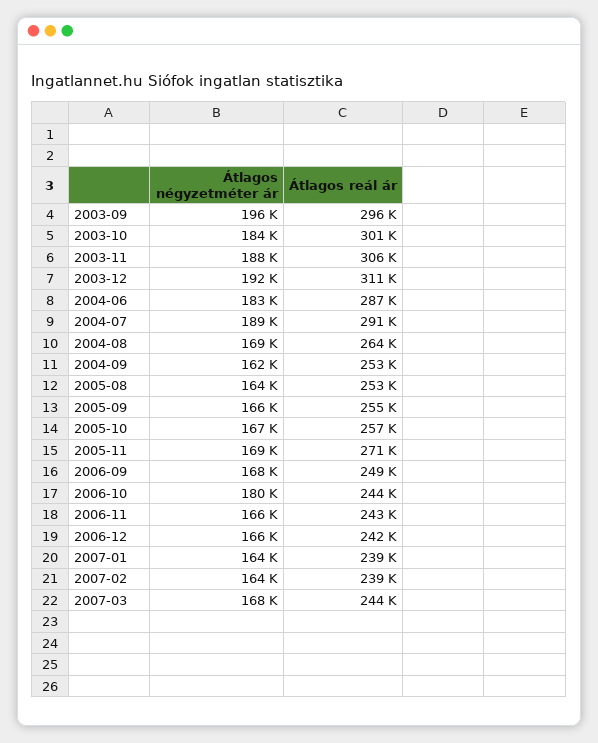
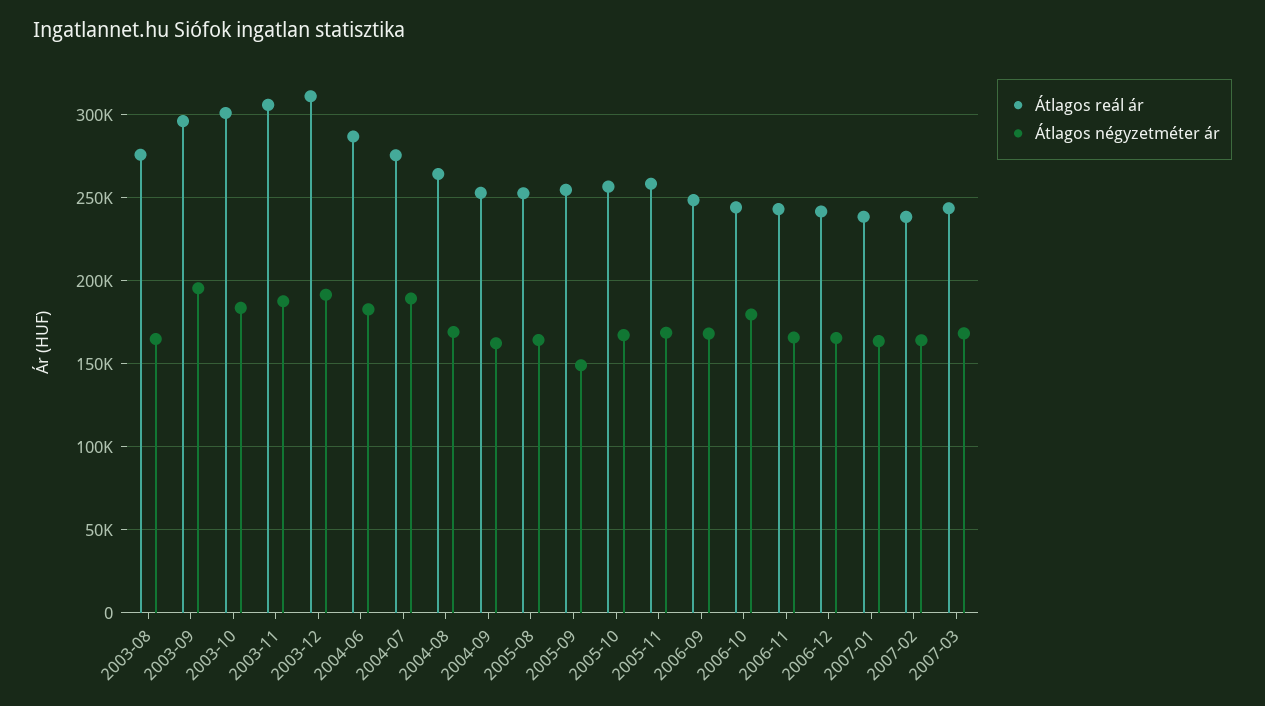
Átlagos reál ár, 2004-07: 291000 -> 275000
Átlagos négyzetméter ár, 2005-09: 166000 -> 150000
Átlagos reál ár, 2005-11: 271000 -> 260000
Átlagos reál ár, 2003-08: none -> 275000
Átlagos négyzetméter ár, 2003-08: none -> 165000

